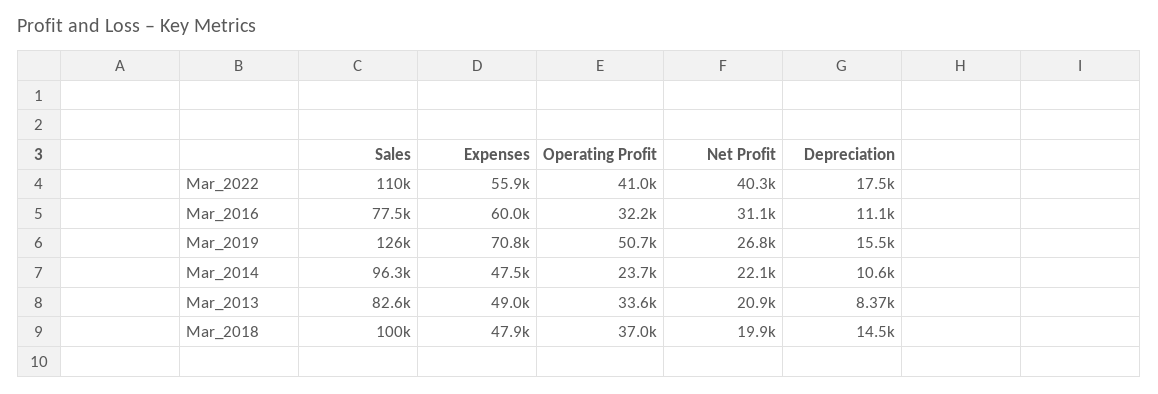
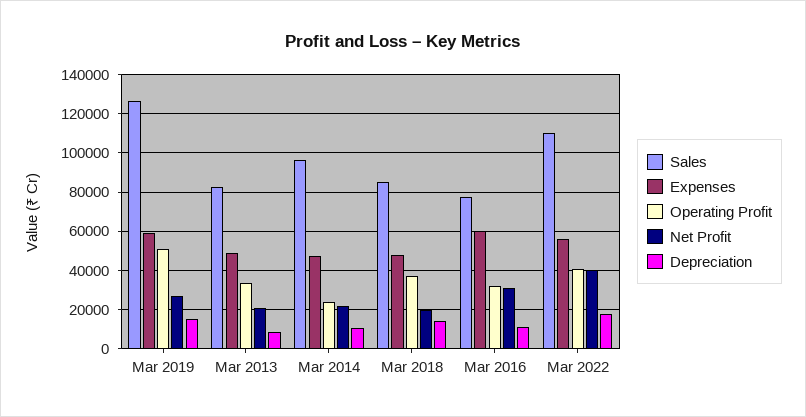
Expenses, Mar_2019: 70800 -> 60000
Sales, Mar_2018: 100000 -> 85000

